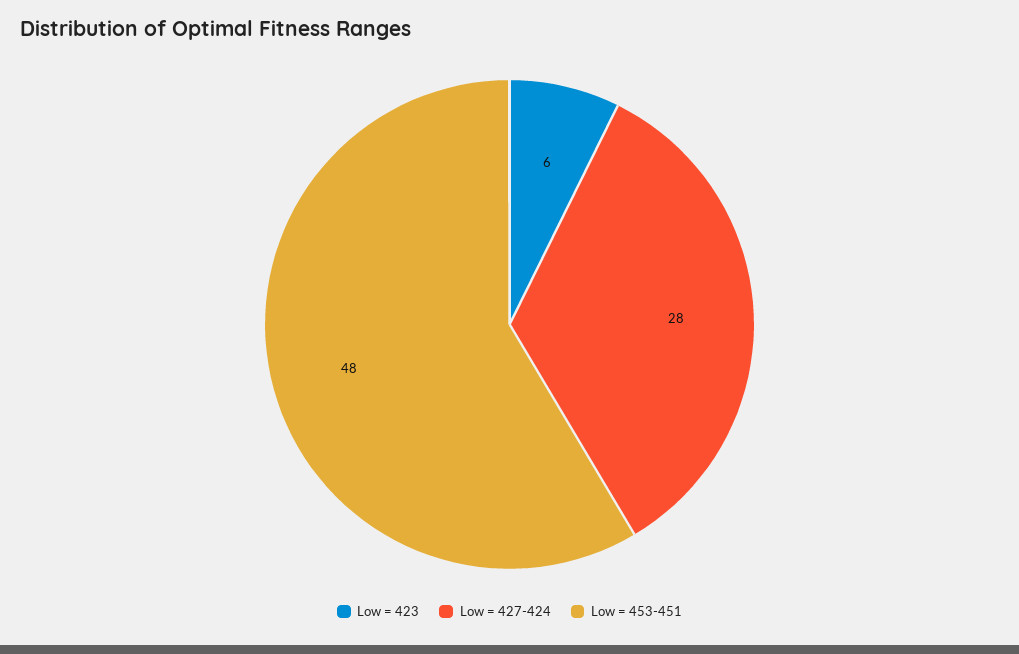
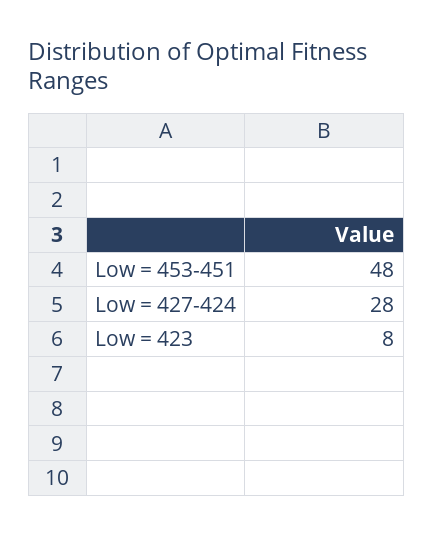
Low = 423: 6 -> 8

